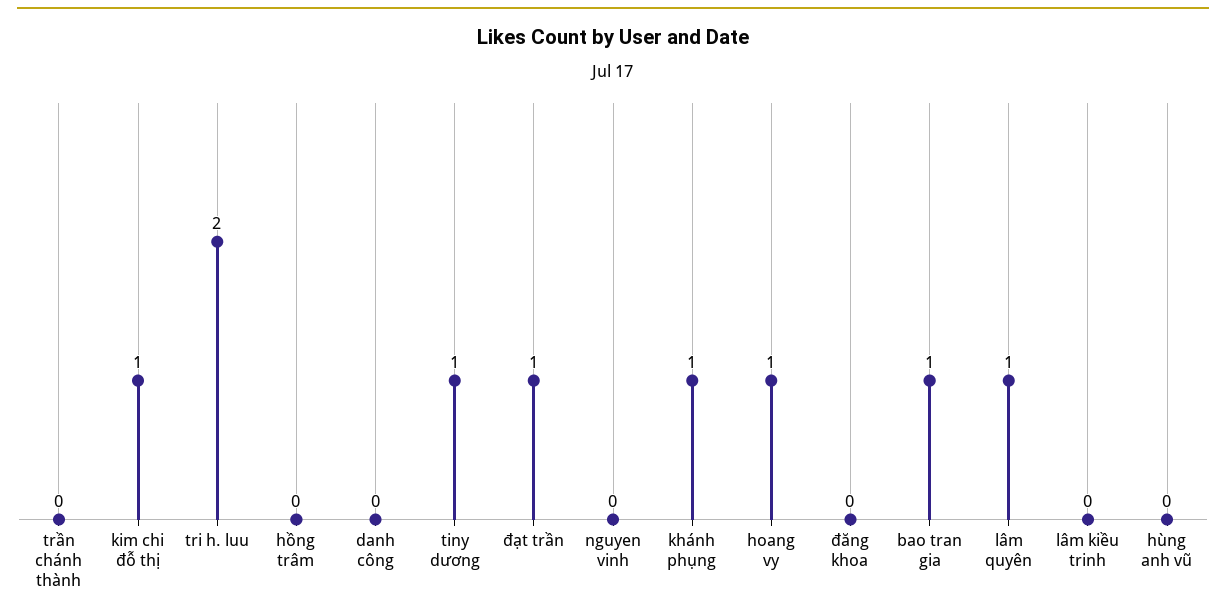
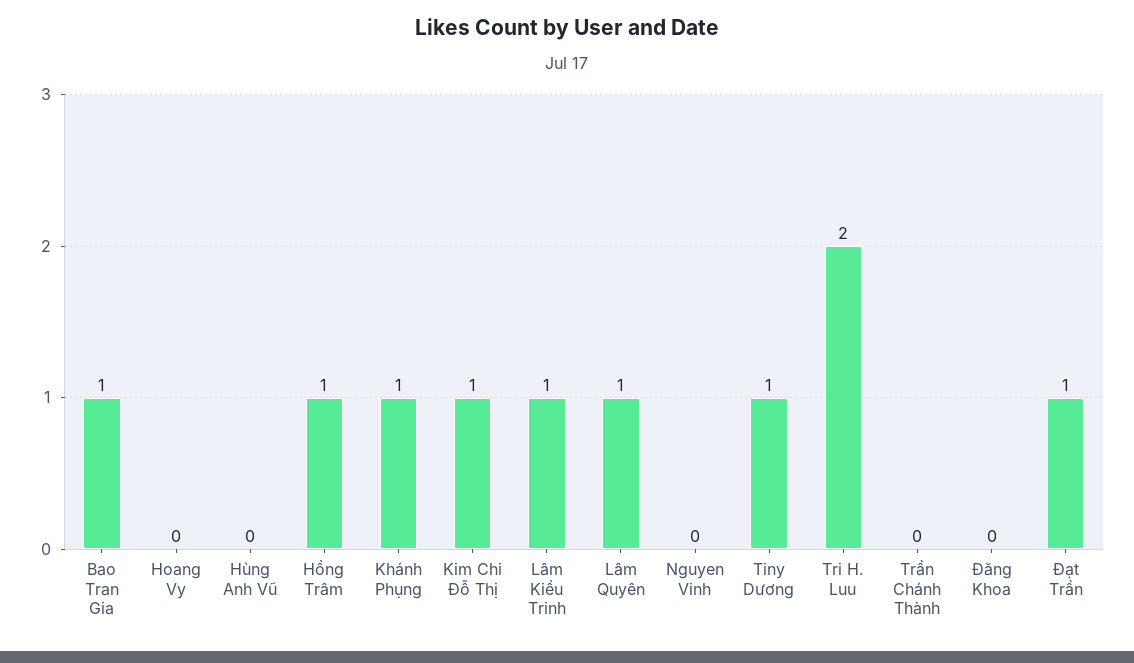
hồng trâm: 0 -> 1
danh công: 0 -> none
hoang vy: 1 -> 0
lâm kiều trinh: 0 -> 1

